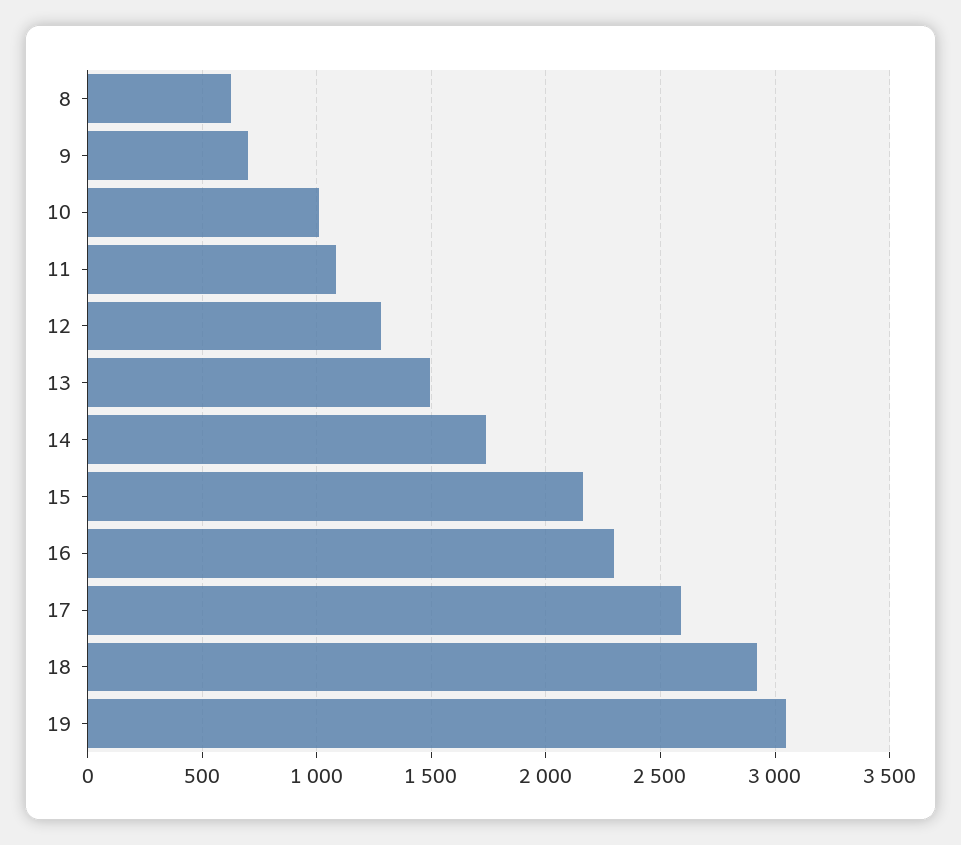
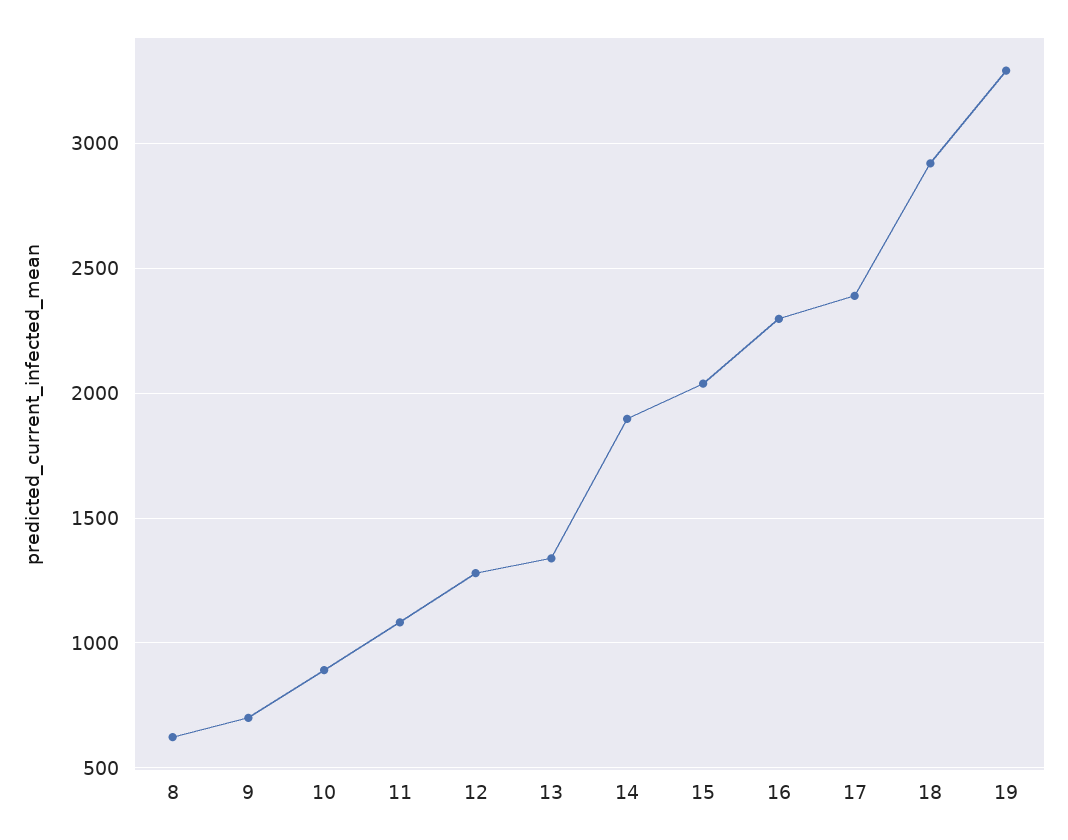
10: 1000 -> 900
13: 1500 -> 1350
14: 1750 -> 1900
15: 2150 -> 2050
17: 2600 -> 2400
19: 3050 -> 3300

